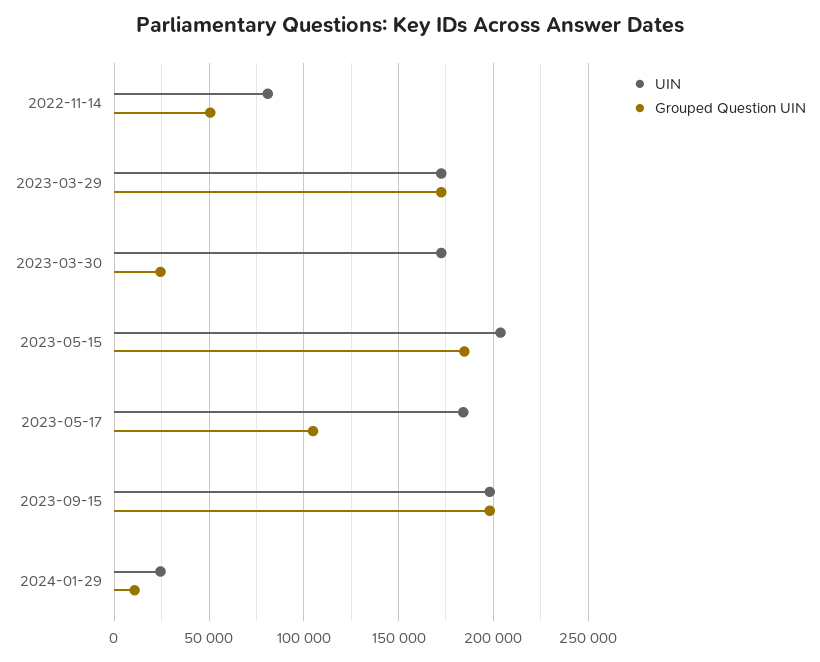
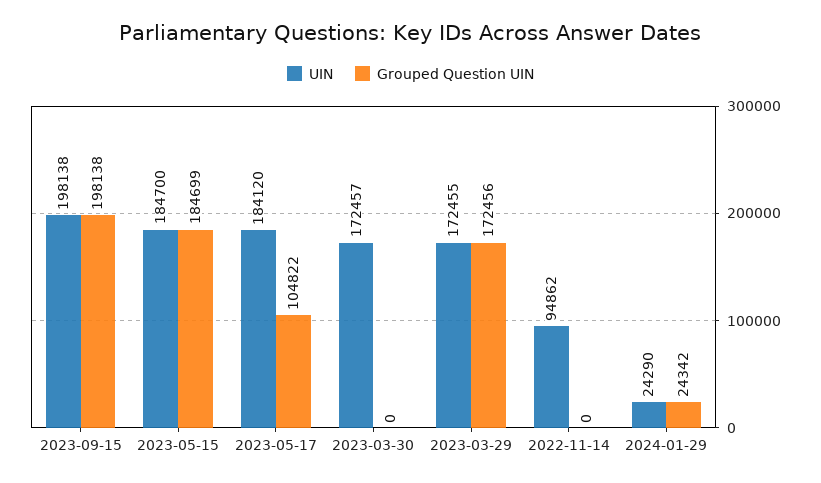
UIN, 2022-11-14: 80000 -> 94862
Grouped Question UIN, 2022-11-14: 50000 -> 0
Grouped Question UIN, 2023-03-30: 25000 -> 0
UIN, 2023-05-15: 205000 -> 184700
Grouped Question UIN, 2024-01-29: 10000 -> 24342

